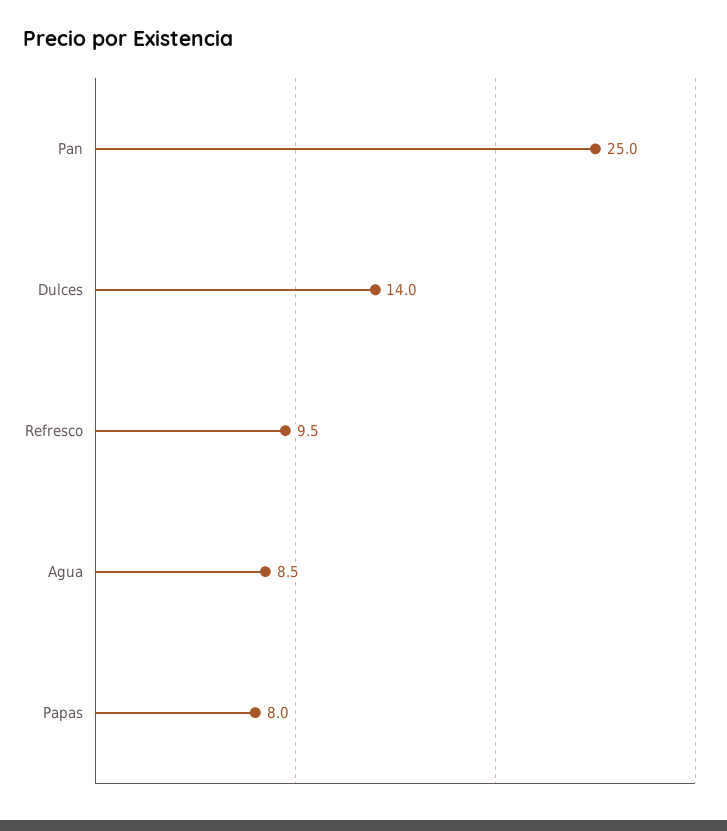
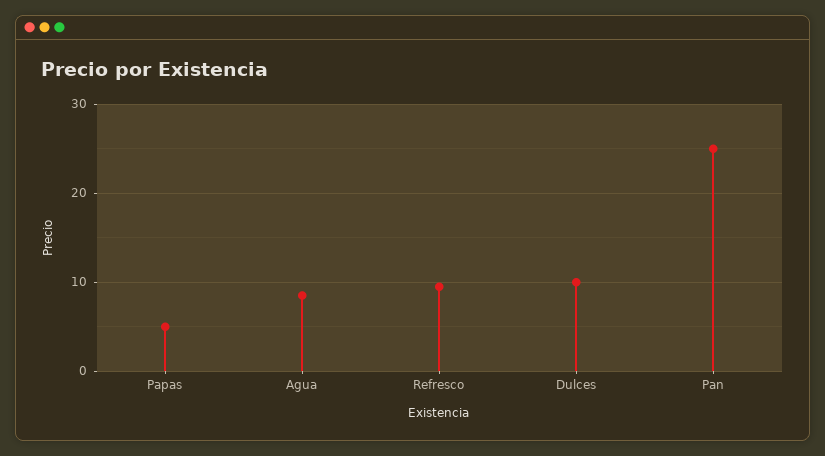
Dulces: 14 -> 10
Papas: 8 -> 5

